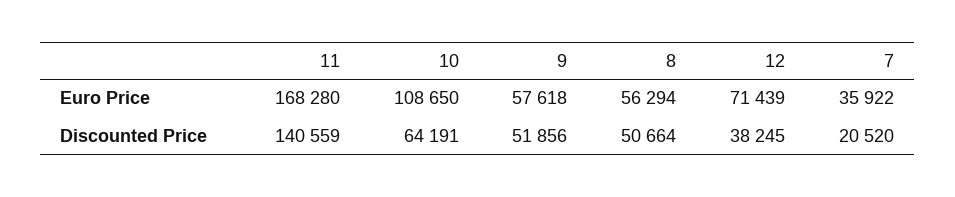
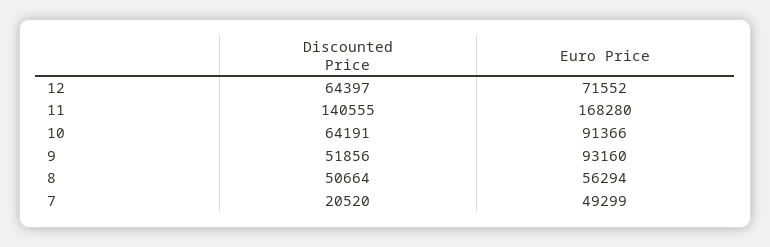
10, Euro Price: 108650 -> 91366
9, Euro Price: 57618 -> 93160
12, Euro Price: 71439 -> 71552
7, Euro Price: 35922 -> 49299
11, Discounted Price: 140559 -> 140555
12, Discounted Price: 38245 -> 64397

